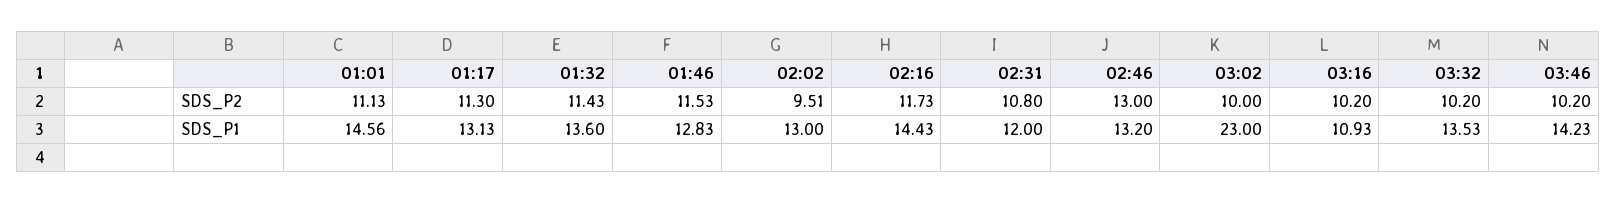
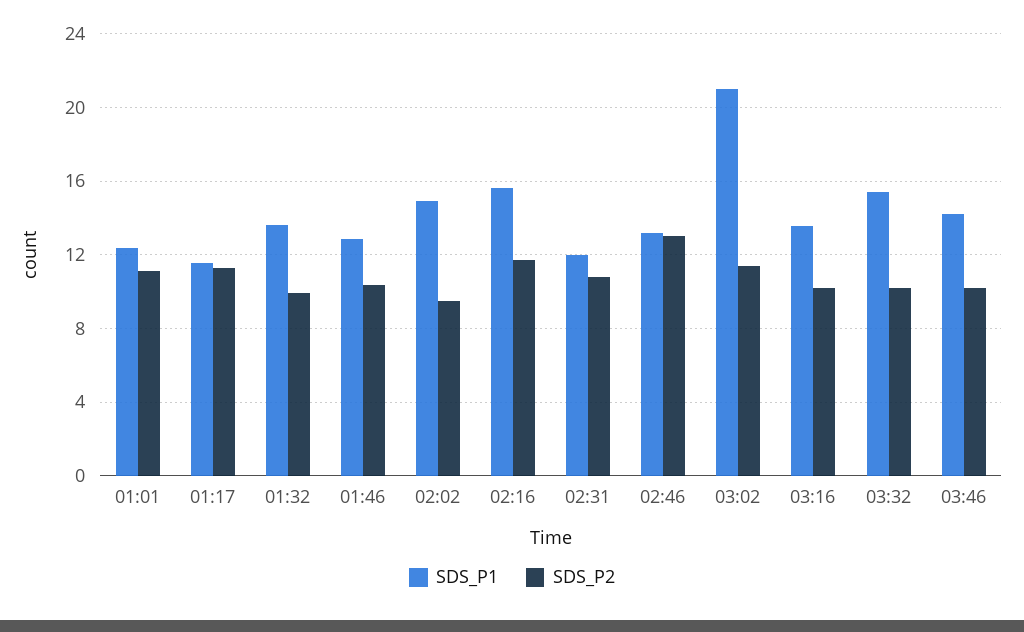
SDS_P2, 01:32: 11.43 -> 10
SDS_P2, 01:46: 11.53 -> 10.5
SDS_P2, 03:02: 10 -> 11.5
SDS_P1, 01:01: 14.56 -> 12.5
SDS_P1, 01:17: 13.13 -> 11.5
SDS_P1, 02:02: 13 -> 15
SDS_P1, 02:16: 14.43 -> 15.5
SDS_P1, 03:02: 23 -> 21
SDS_P1, 03:16: 10.93 -> 13.5
SDS_P1, 03:32: 13.53 -> 15.5

